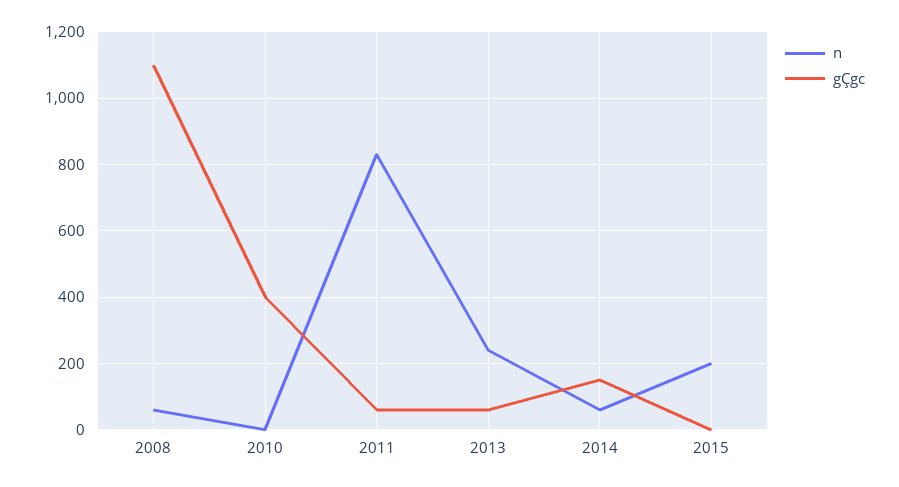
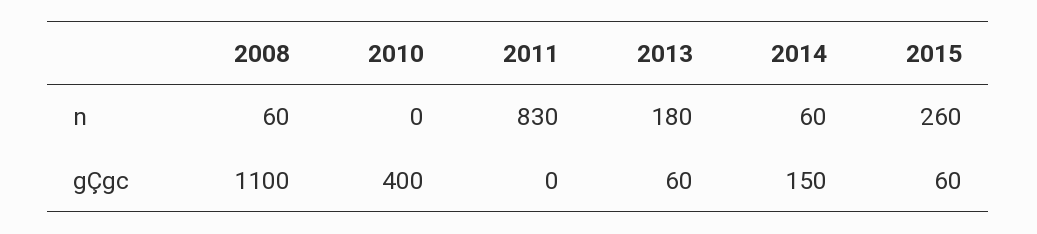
gÇgc, 2011: 60 -> 0
n, 2013: 240 -> 180
n, 2015: 200 -> 260
gÇgc, 2015: 0 -> 60

